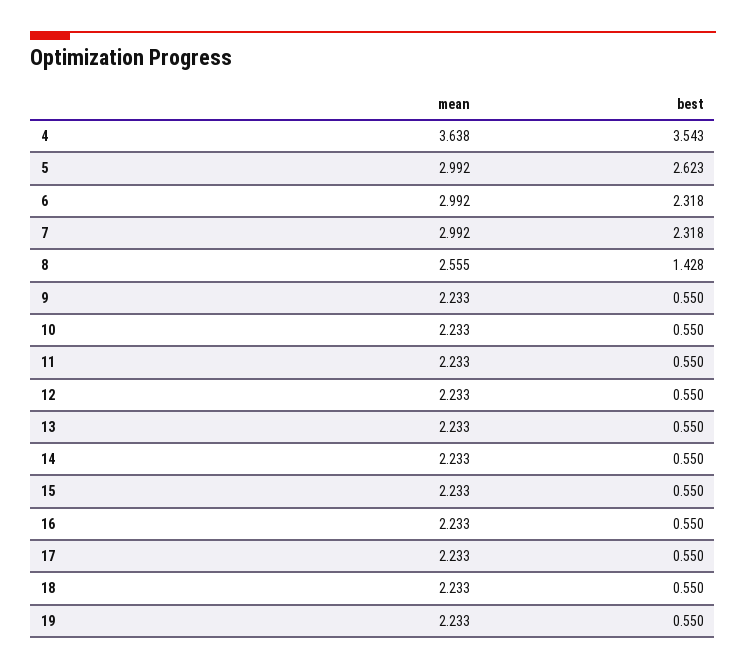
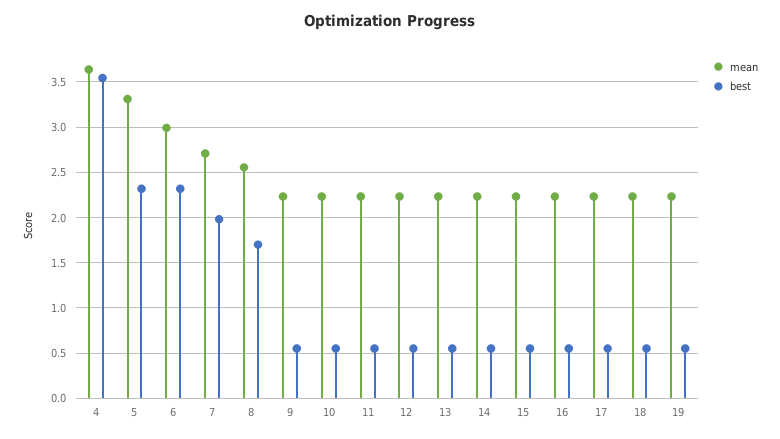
mean, 5: 2.992 -> 3.3
best, 5: 2.623 -> 2.3
mean, 7: 2.992 -> 2.7
best, 7: 2.318 -> 2
best, 8: 1.428 -> 1.7

